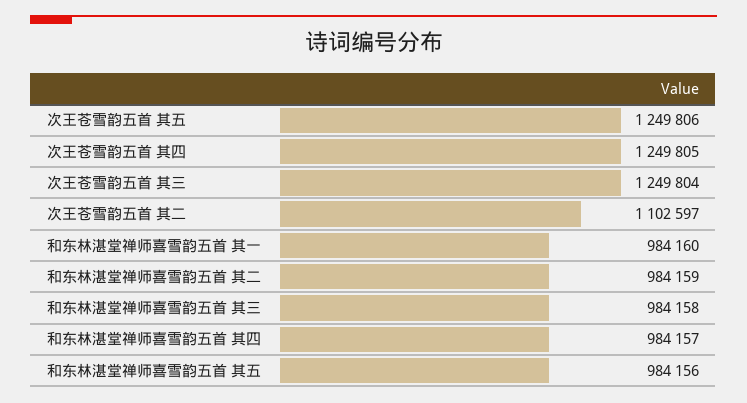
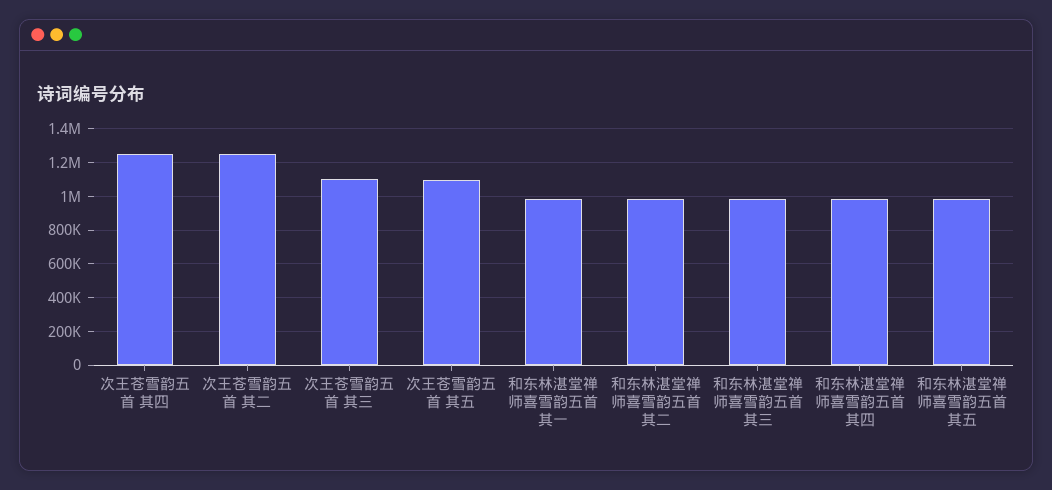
次王苍雪韵五首 其五: 1249806 -> 1100000
次王苍雪韵五首 其三: 1249804 -> 1100000
次王苍雪韵五首 其二: 1102597 -> 1250000

